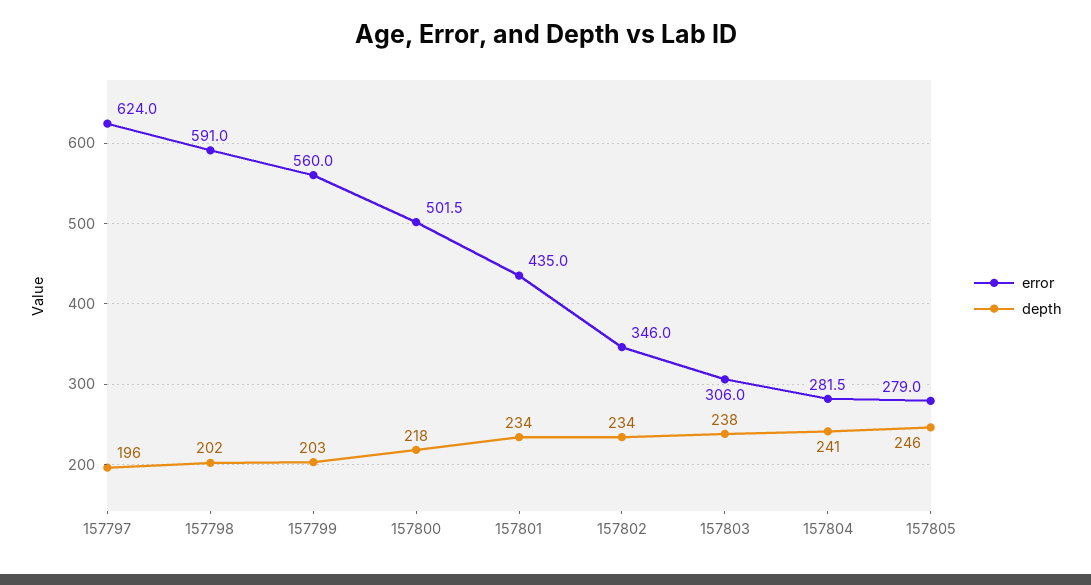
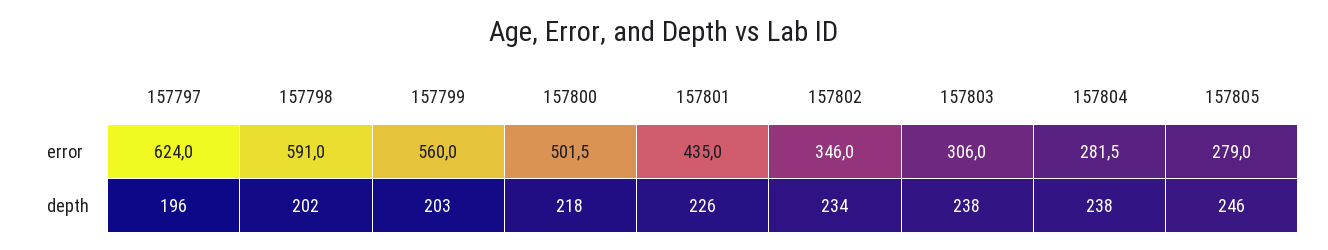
depth, 157801: 234 -> 226
depth, 157804: 241 -> 238

